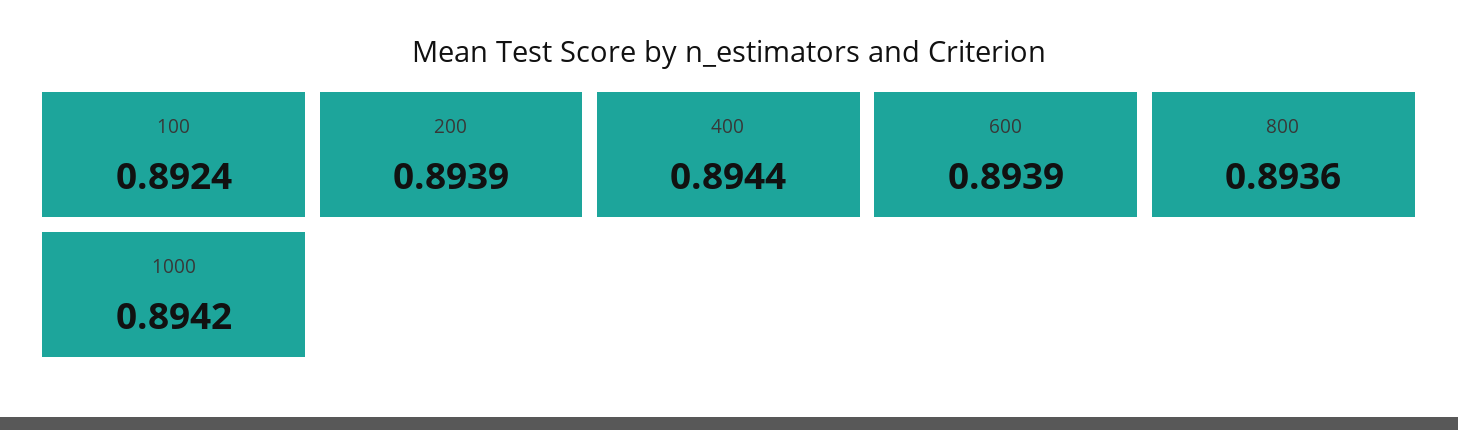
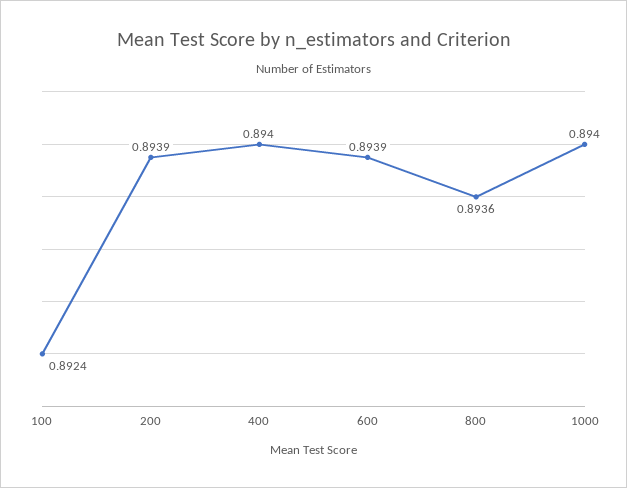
400: 0.8944 -> 0.894
1000: 0.8942 -> 0.894

